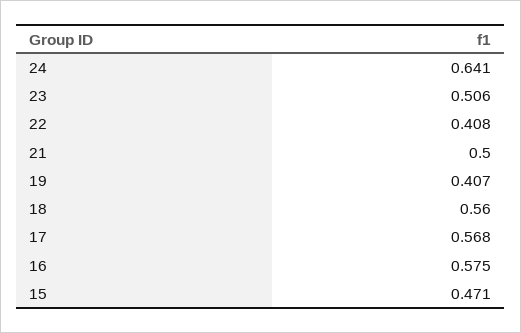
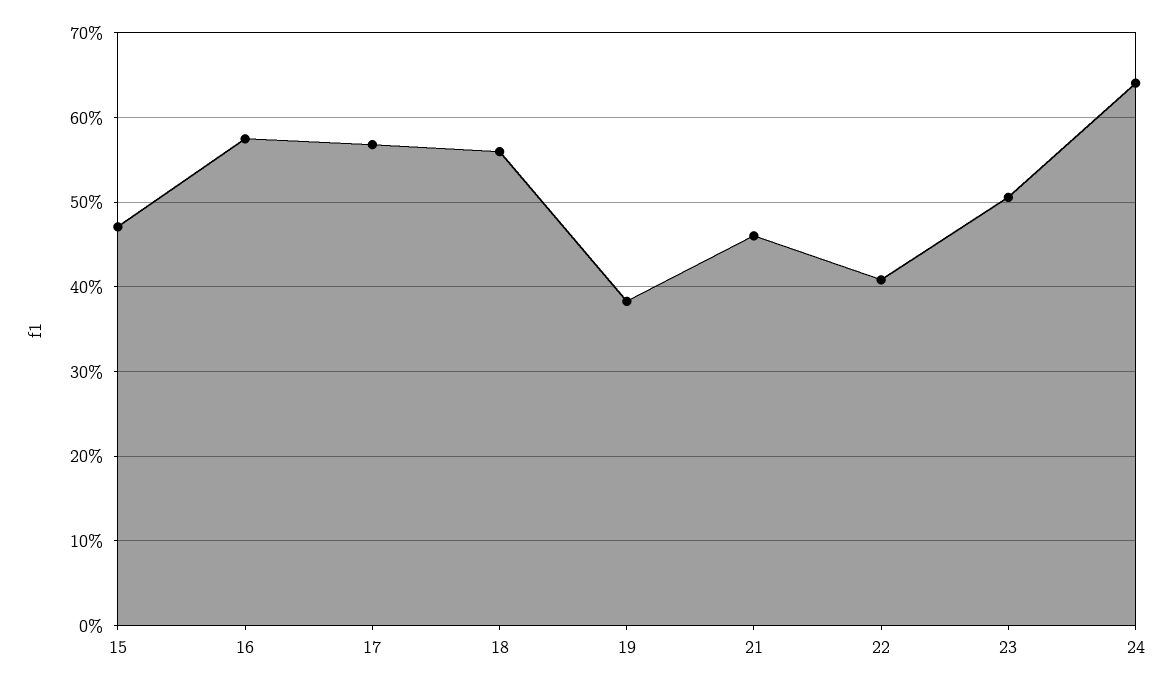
21: 0.5 -> 0.46
19: 0.407 -> 0.38

